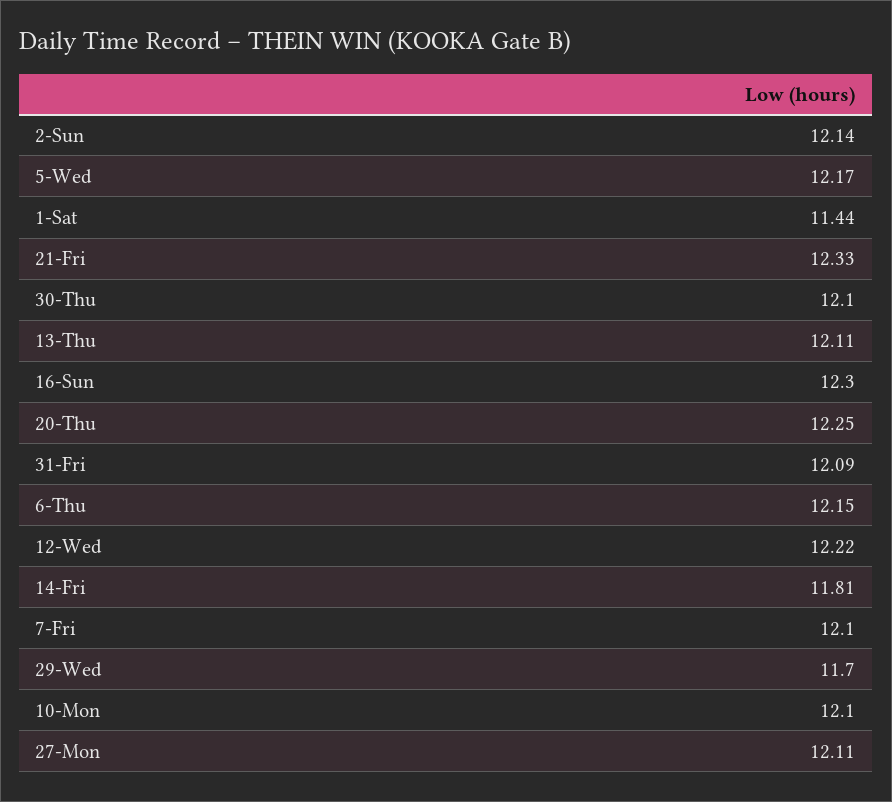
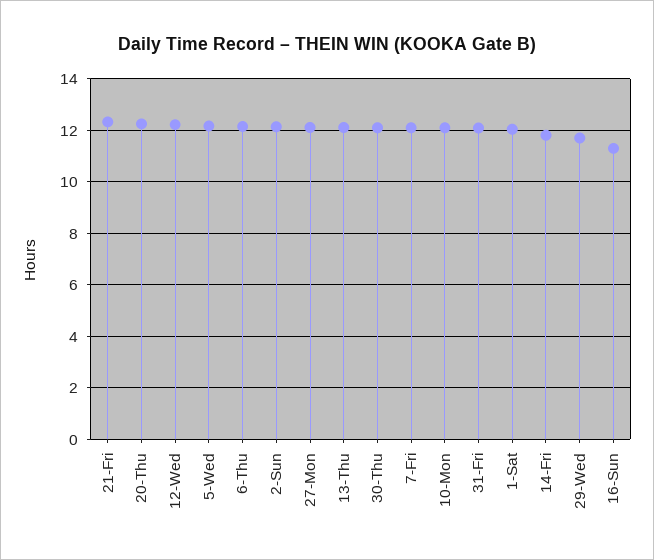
1-Sat: 11.44 -> 12
16-Sun: 12.3 -> 11.25

